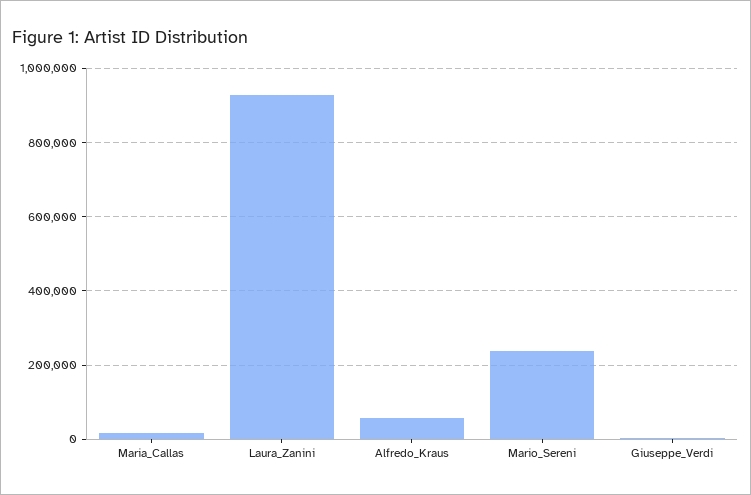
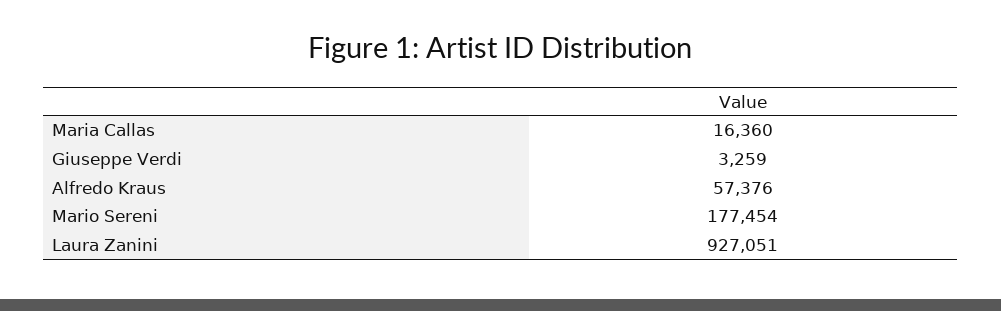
Mario_Sereni: 240000 -> 177454

